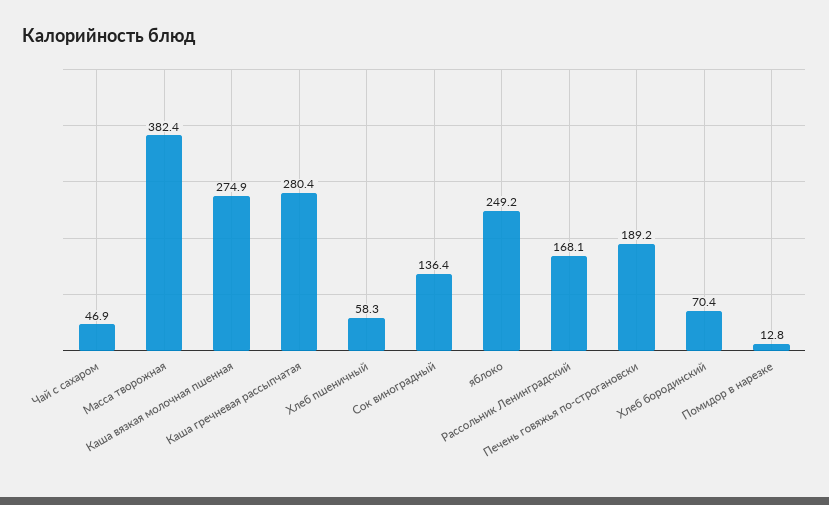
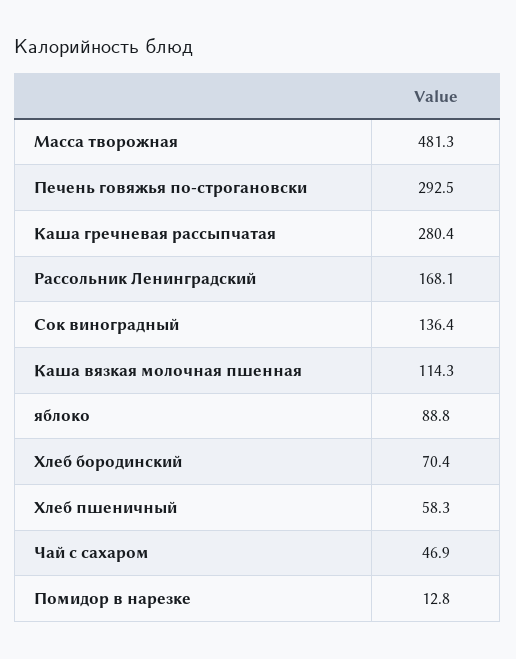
Масса творожная: 382.4 -> 481.3
Каша вязкая молочная пшенная: 274.9 -> 114.3
яблоко: 249.2 -> 88.8
Печень говяжья по-строгановски: 189.2 -> 292.5

